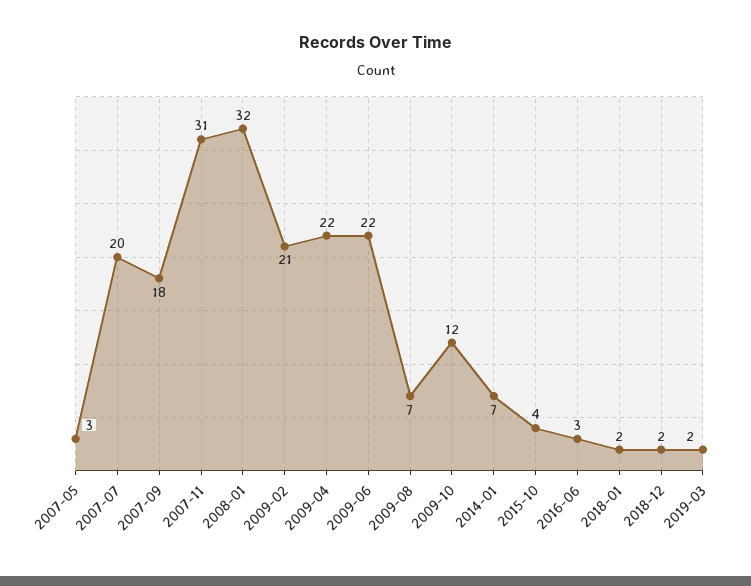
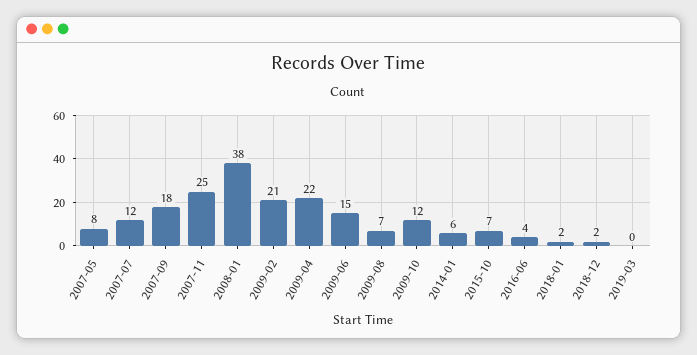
2007-05: 3 -> 8
2007-07: 20 -> 12
2007-11: 31 -> 25
2008-01: 32 -> 38
2009-06: 22 -> 15
2014-01: 7 -> 6
2015-10: 4 -> 7
2016-06: 3 -> 4
2019-03: 2 -> 0

